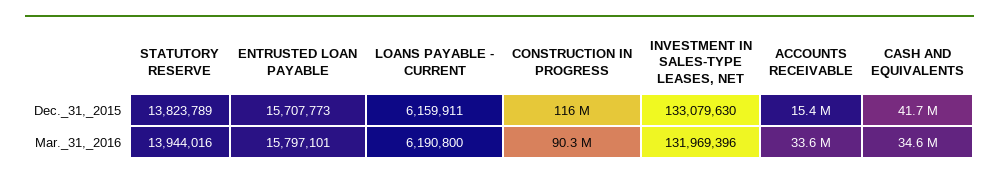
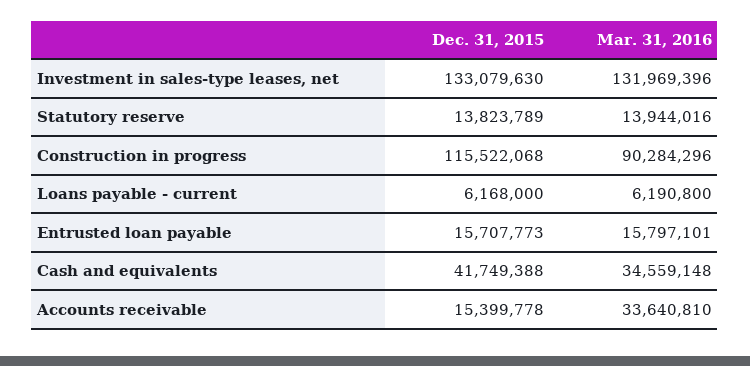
LOANS PAYABLE - CURRENT, Dec._31,_2015: 6159911 -> 6168000

